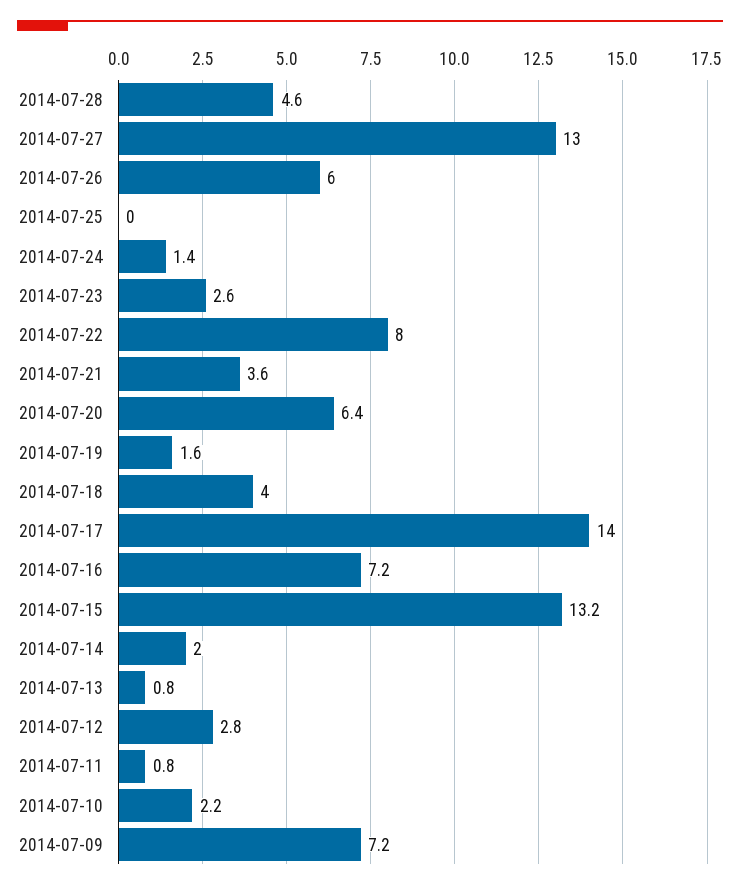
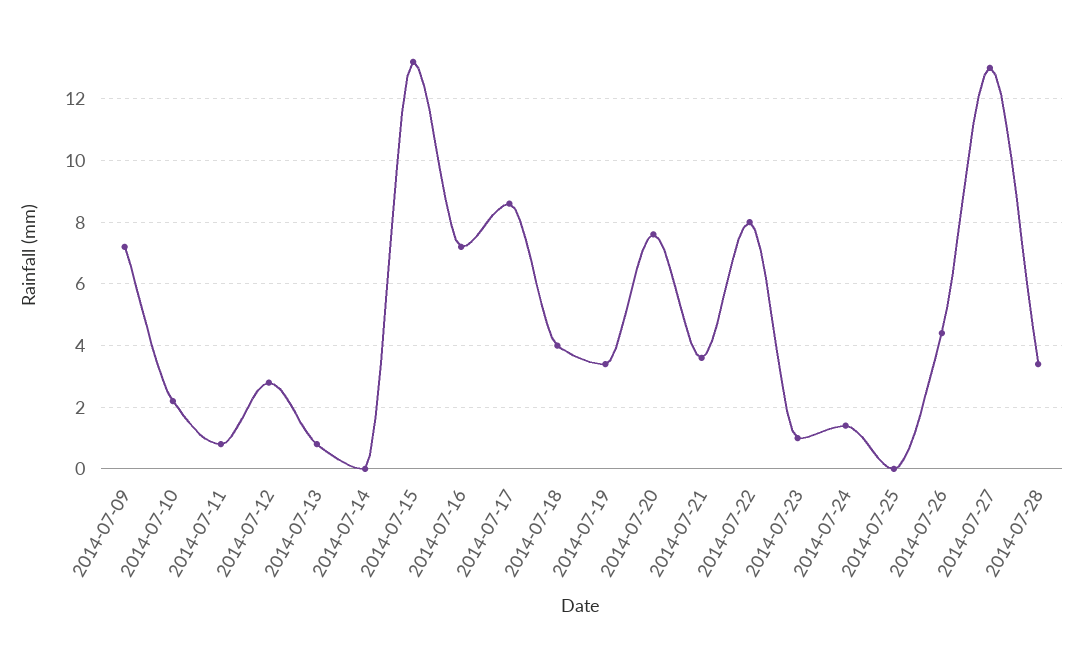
2014-07-28: 4.6 -> 3.5
2014-07-26: 6 -> 4.5
2014-07-23: 2.6 -> 1
2014-07-20: 6.4 -> 7.5
2014-07-19: 1.6 -> 3.5
2014-07-17: 14 -> 8.5
2014-07-14: 2 -> 0

